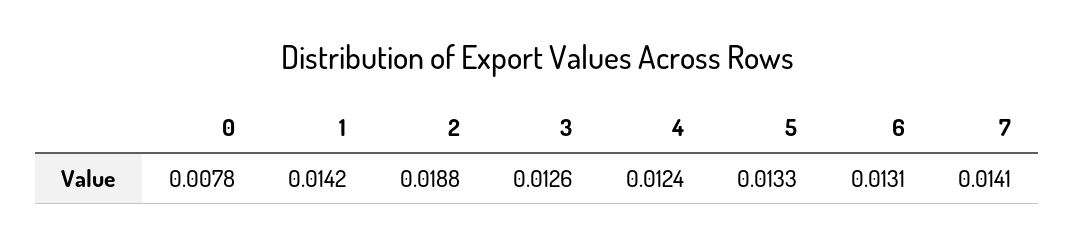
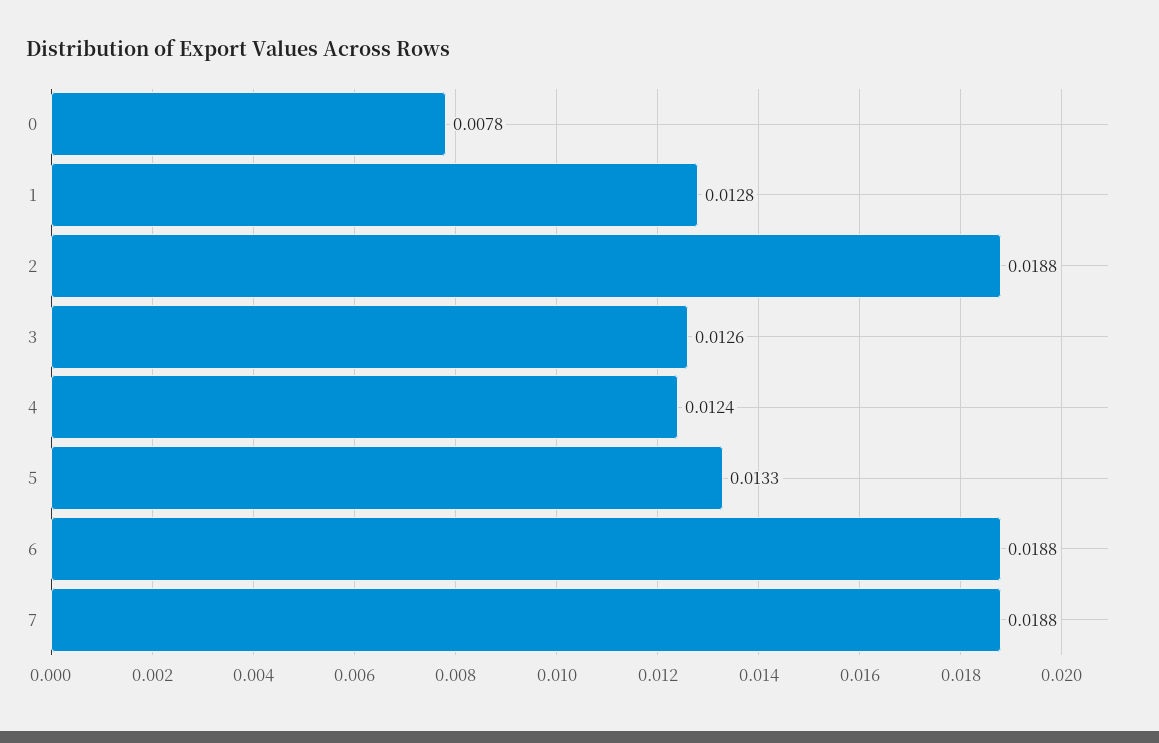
1: 0.0142 -> 0.0128
6: 0.0131 -> 0.0188
7: 0.0141 -> 0.0188

